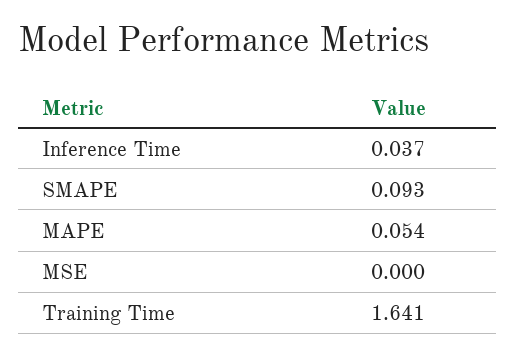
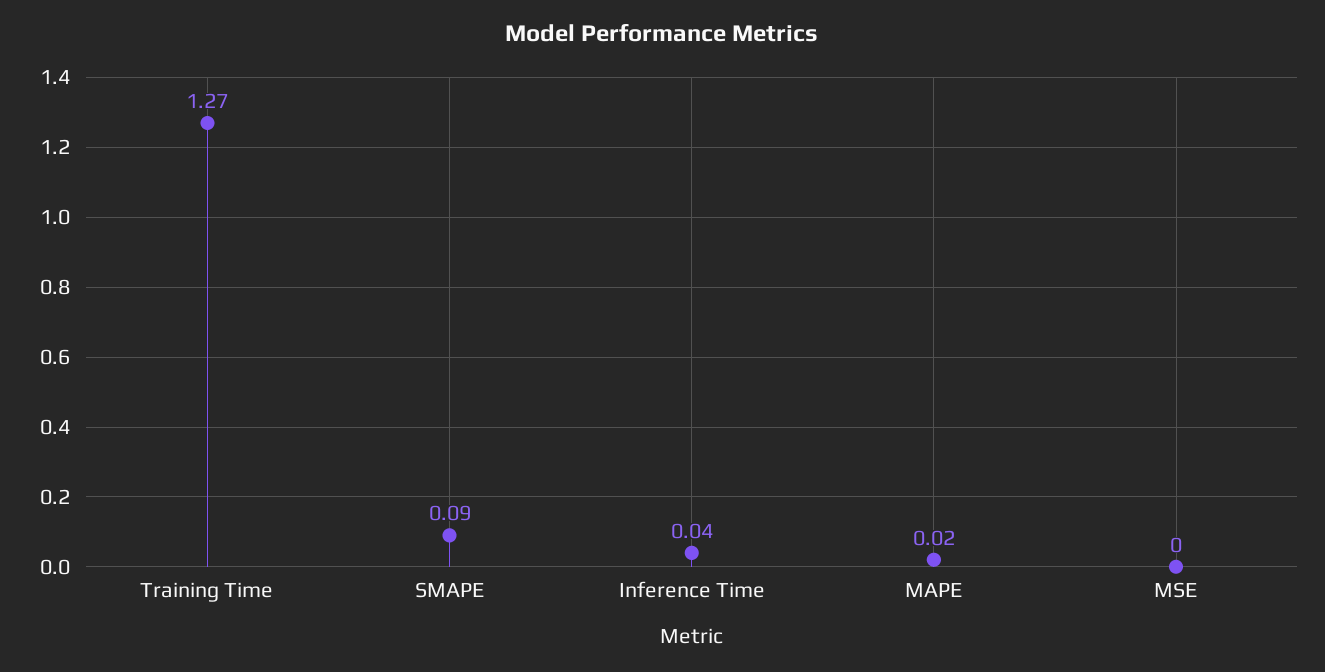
MAPE: 0.054 -> 0.02
Training Time: 1.641 -> 1.27

